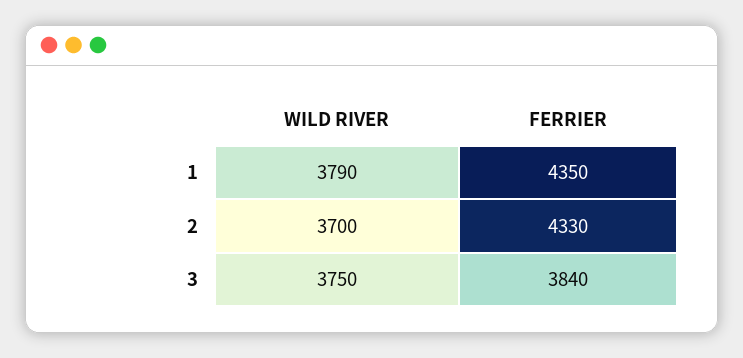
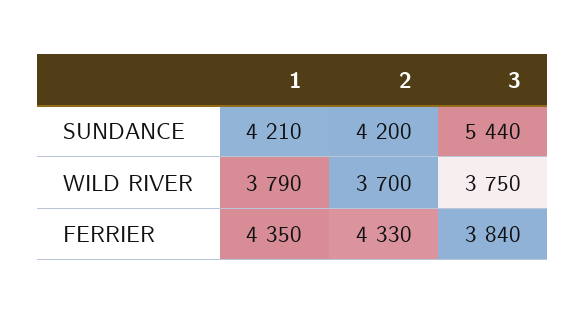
SUNDANCE, 1: none -> 4210
SUNDANCE, 2: none -> 4200
SUNDANCE, 3: none -> 5440

